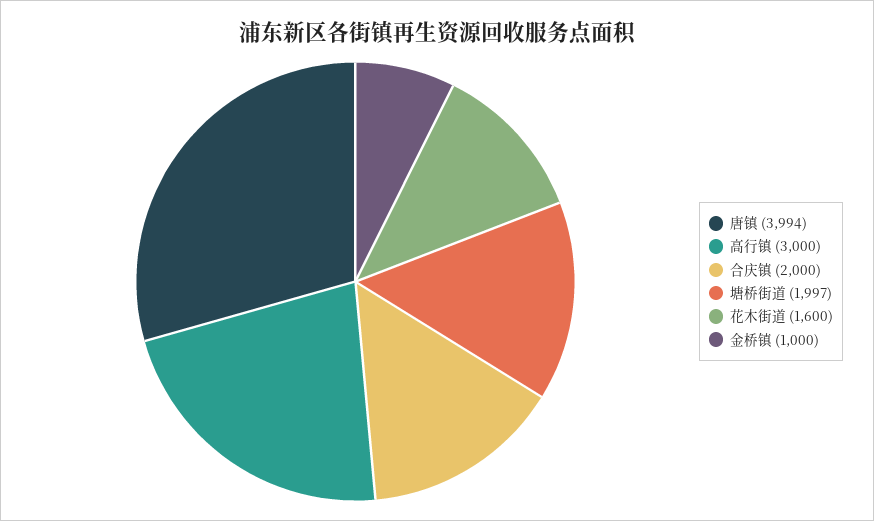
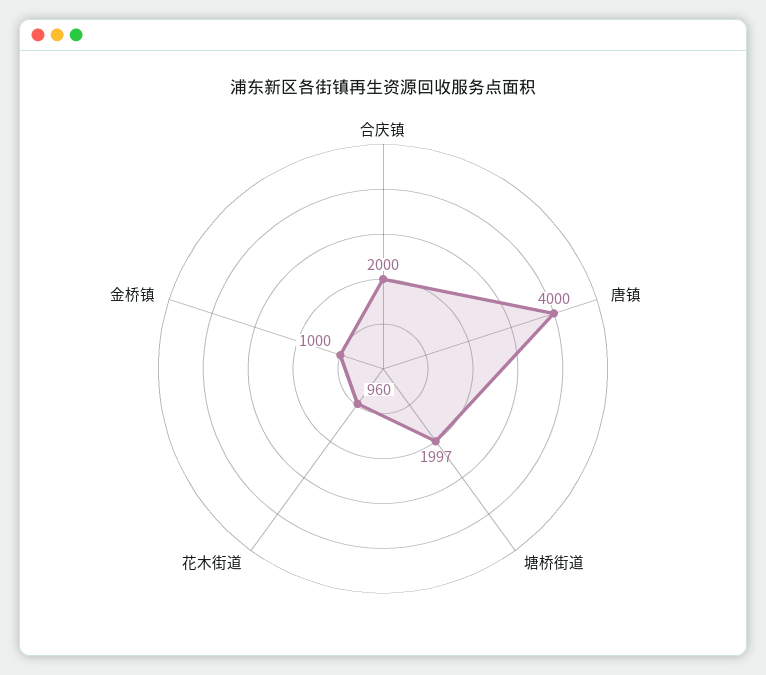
唐镇: 3994 -> 4000
高行镇: 3000 -> none
花木街道: 1600 -> 960

